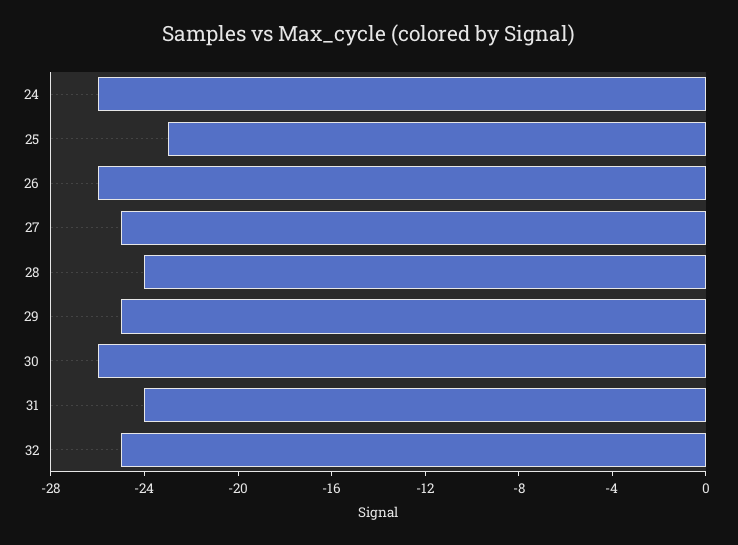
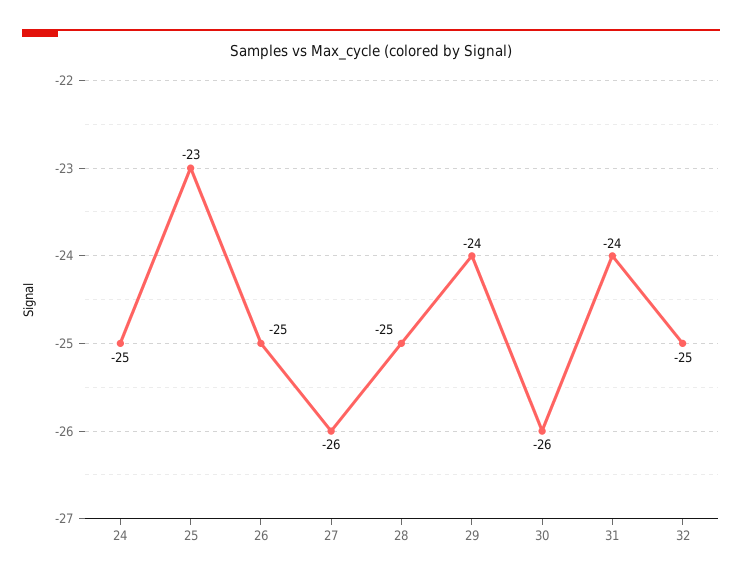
24: -26 -> -25
26: -26 -> -25
27: -25 -> -26
28: -24 -> -25
29: -25 -> -24

